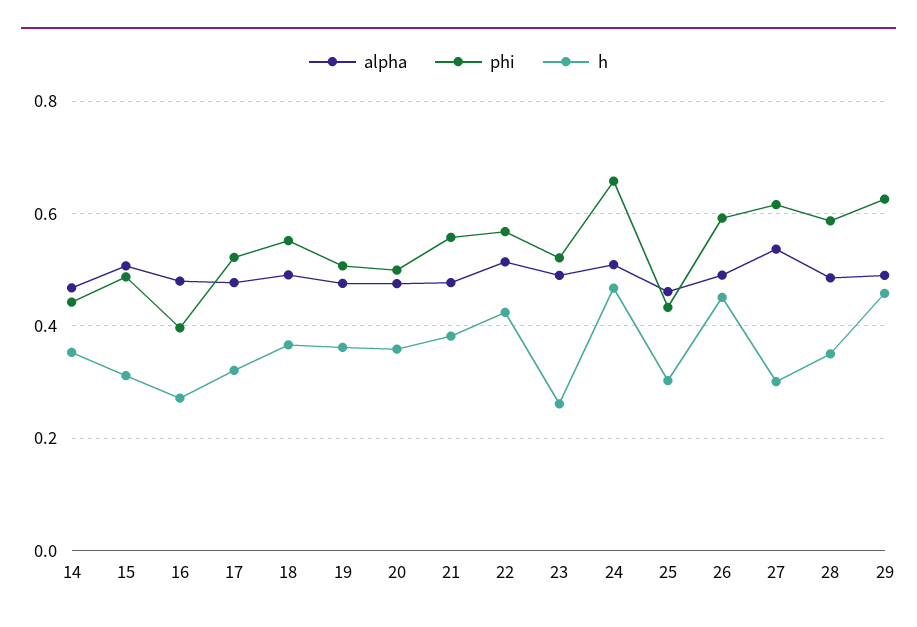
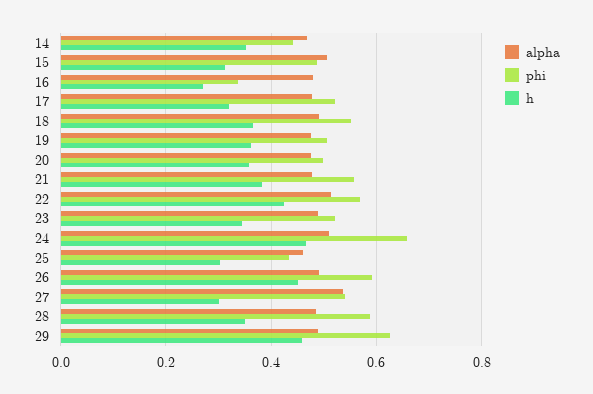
phi, 16: 0.4 -> 0.34
h, 23: 0.26 -> 0.34
phi, 27: 0.62 -> 0.54

